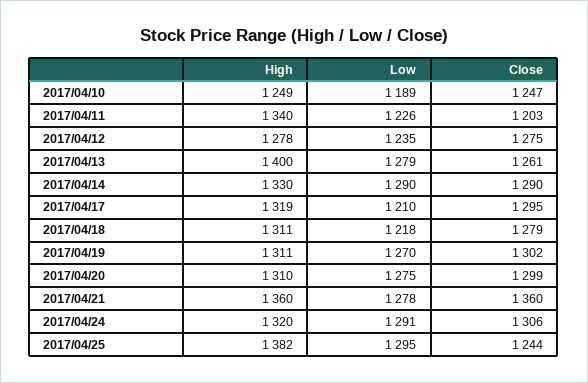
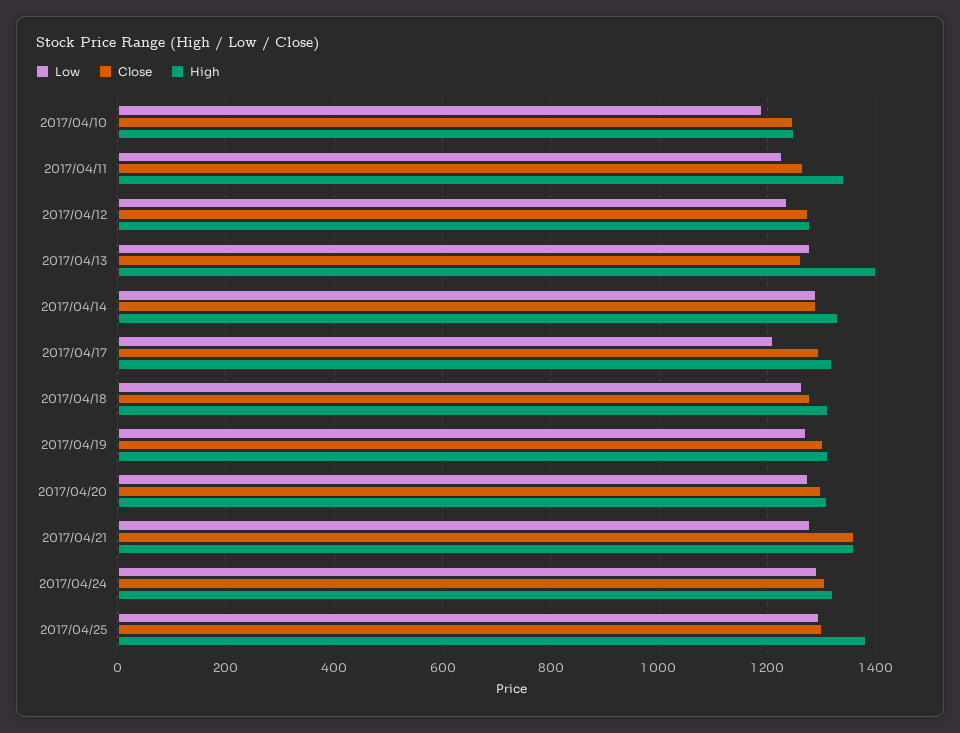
Close, 2017/04/11: 1203 -> 1260
Low, 2017/04/18: 1218 -> 1260
Close, 2017/04/25: 1244 -> 1300

